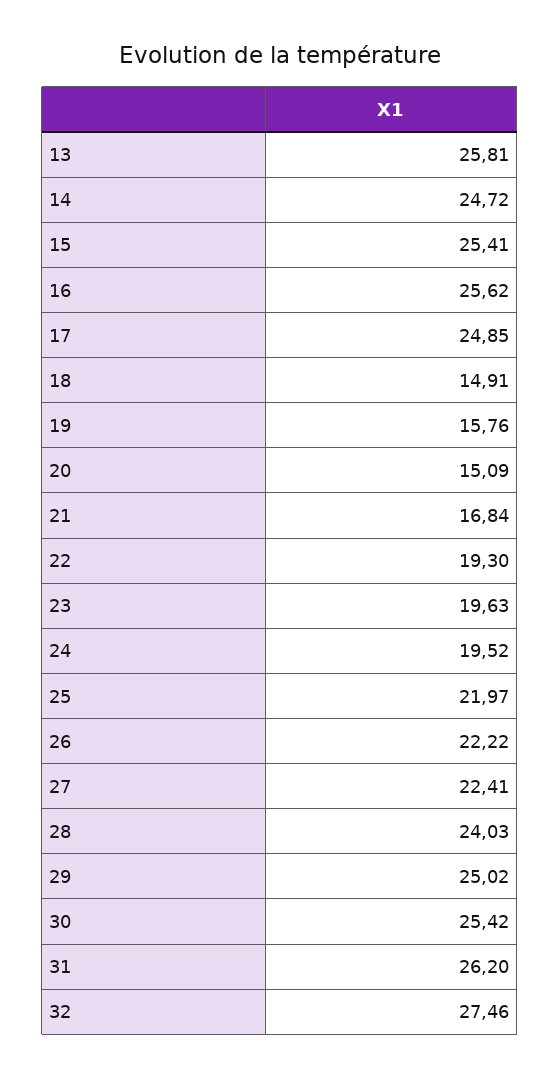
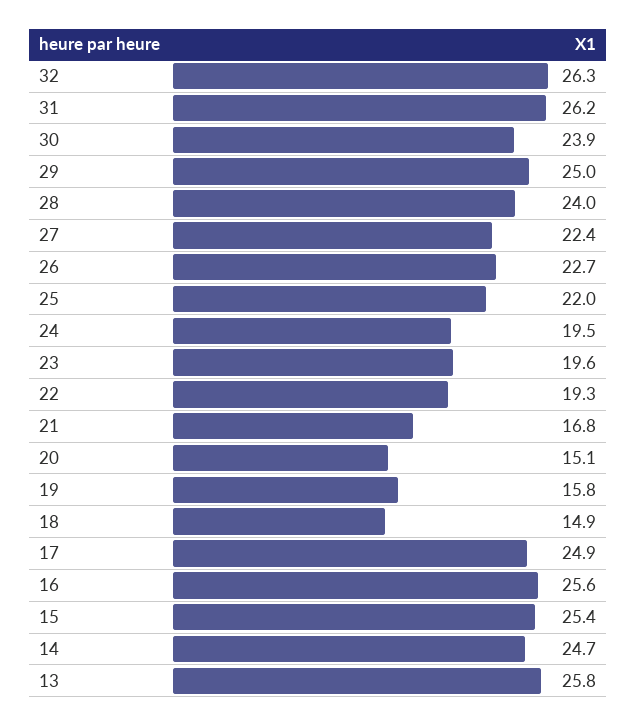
26: 22.22 -> 22.7
30: 25.42 -> 23.9
32: 27.46 -> 26.3

